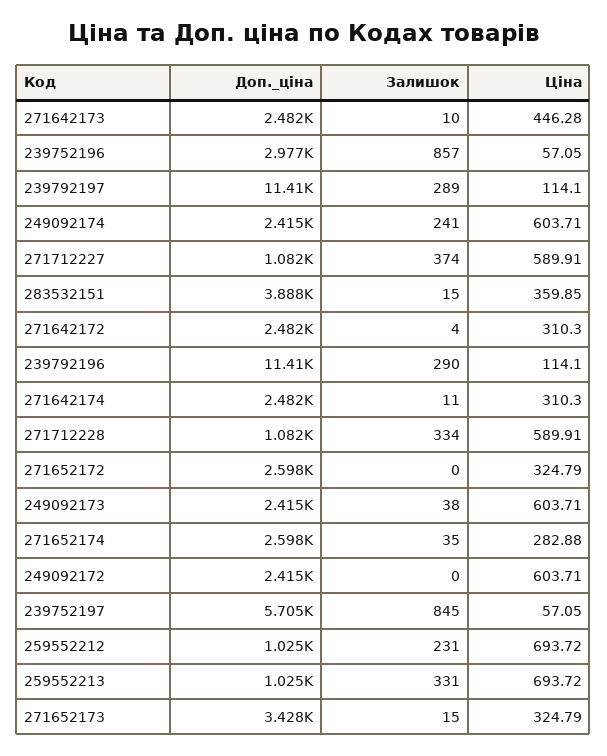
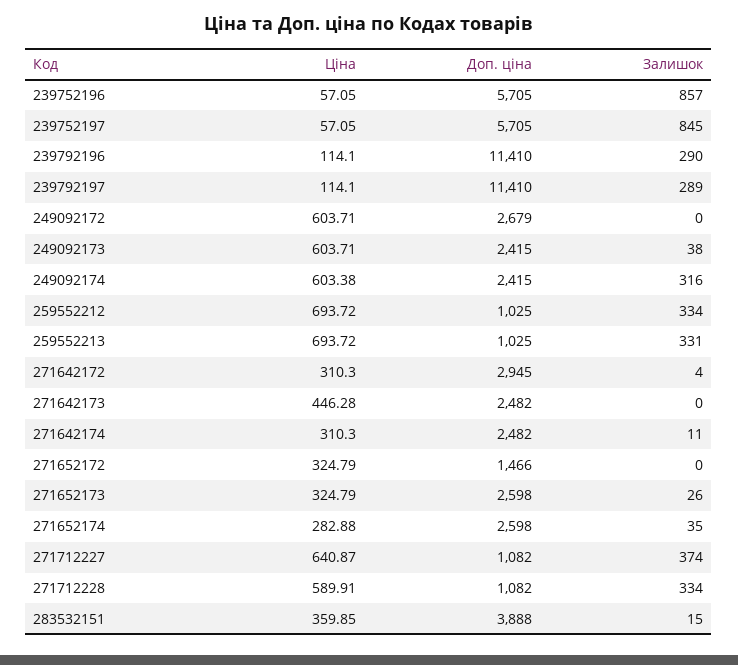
Залишок, 271642173: 10 -> 0
Доп._ціна, 239752196: 2977 -> 5705
Залишок, 249092174: 241 -> 316
Ціна, 249092174: 603.71 -> 603.38
Ціна, 271712227: 589.91 -> 640.87
Доп._ціна, 271642172: 2482 -> 2945
Доп._ціна, 271652172: 2598 -> 1466
Доп._ціна, 249092172: 2415 -> 2679
Залишок, 259552212: 231 -> 334
Доп._ціна, 271652173: 3428 -> 2598
Залишок, 271652173: 15 -> 26

